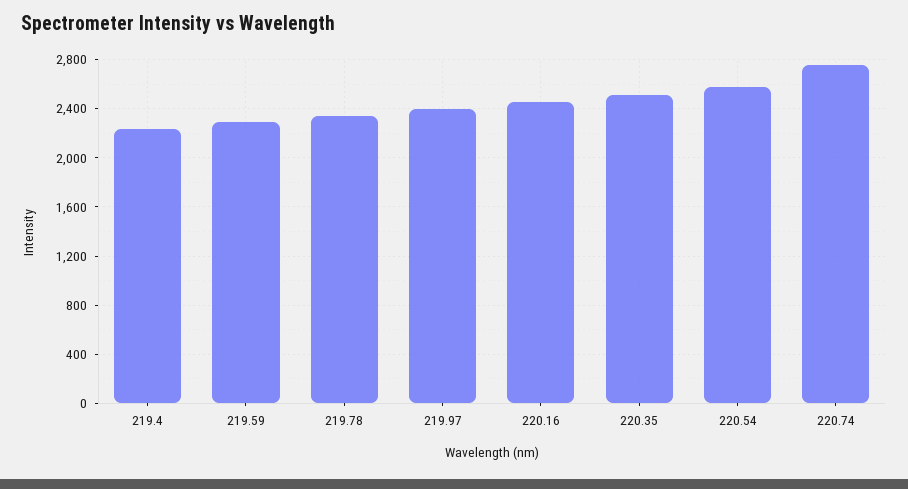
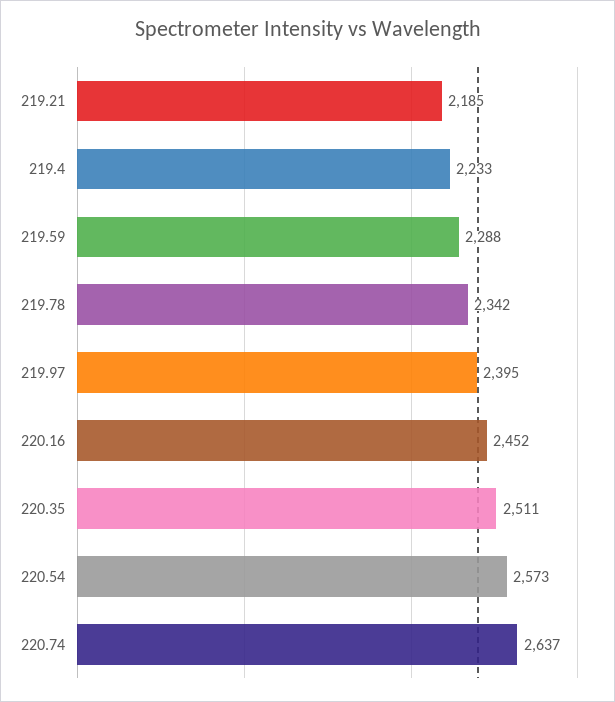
220.74: 2750 -> 2637
219.21: none -> 2185

